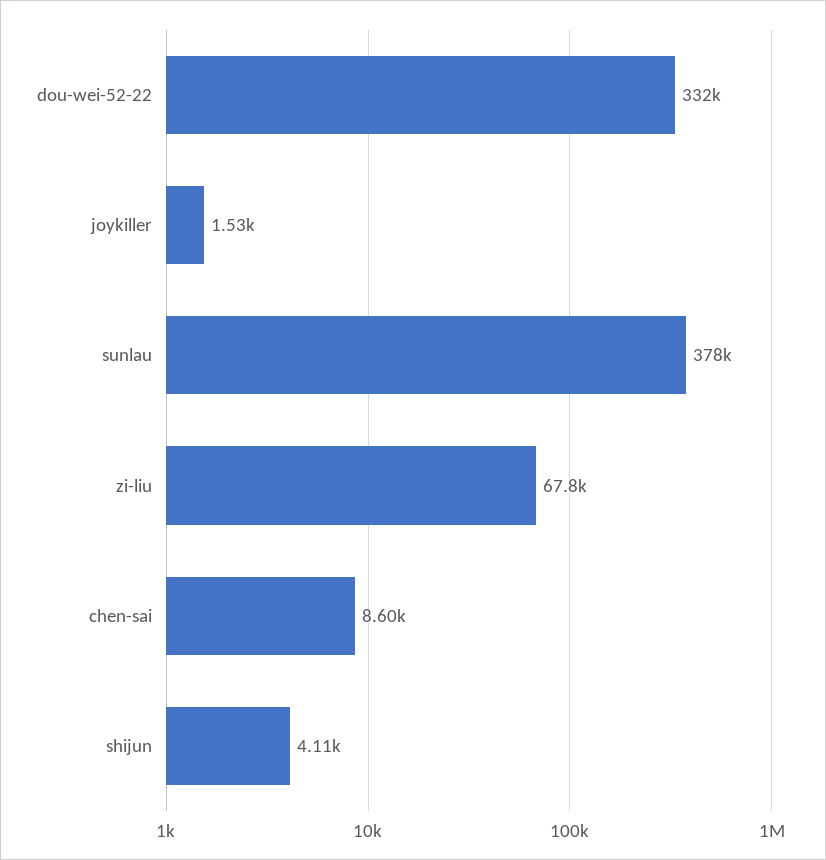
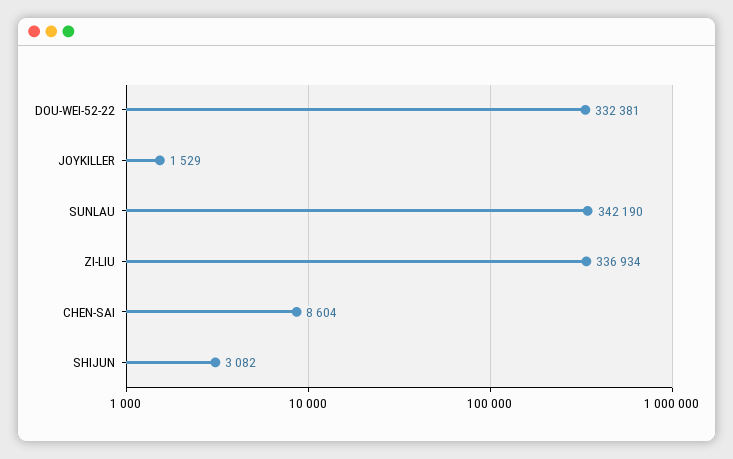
sunlau: 378000 -> 342190
zi-liu: 67800 -> 336934
shijun: 4110 -> 3082

